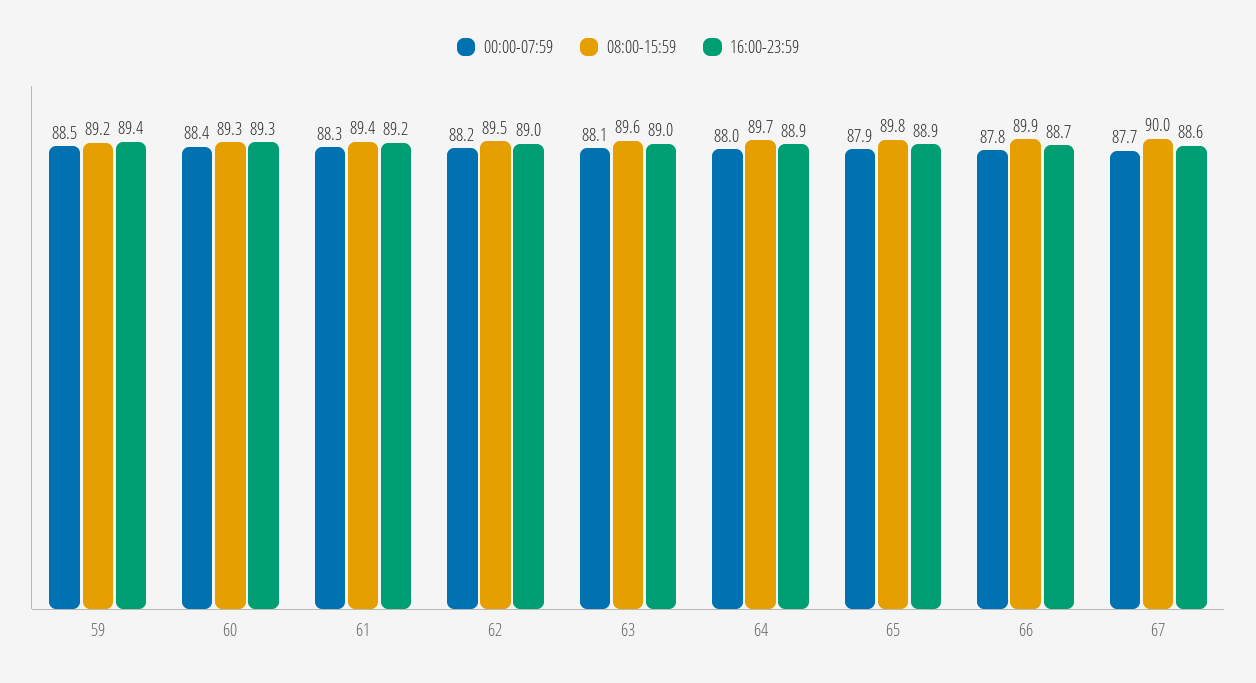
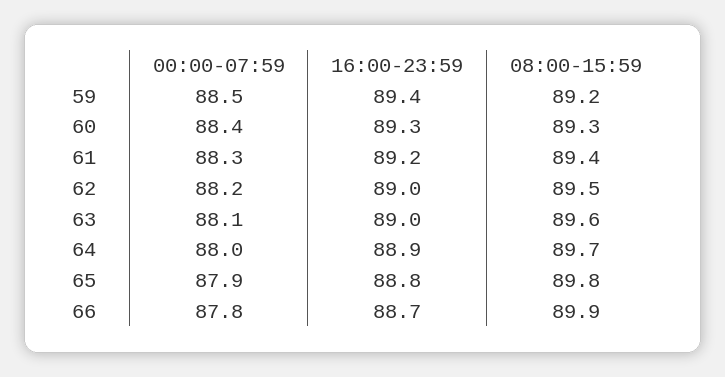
16:00-23:59, 65: 88.9 -> 88.8
00:00-07:59, 67: 87.7 -> none
08:00-15:59, 67: 90 -> none
16:00-23:59, 67: 88.6 -> none

